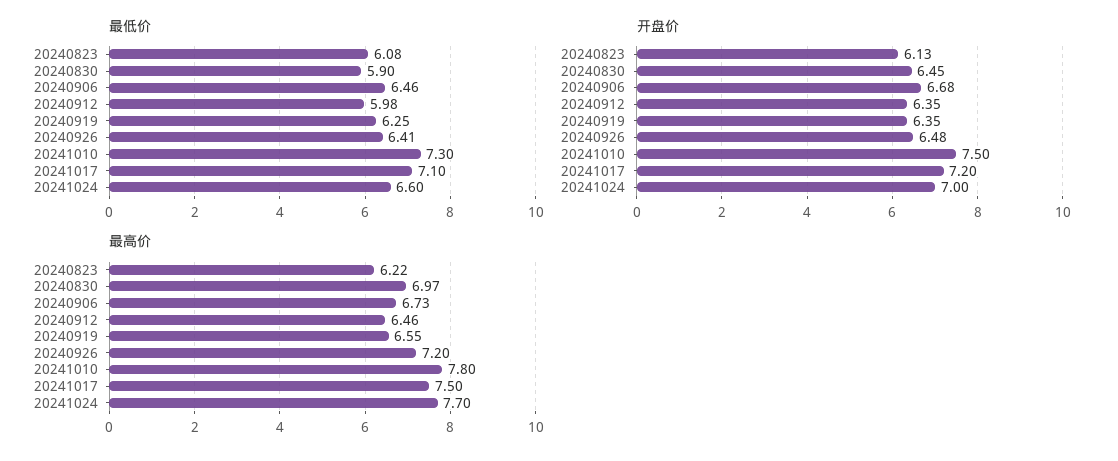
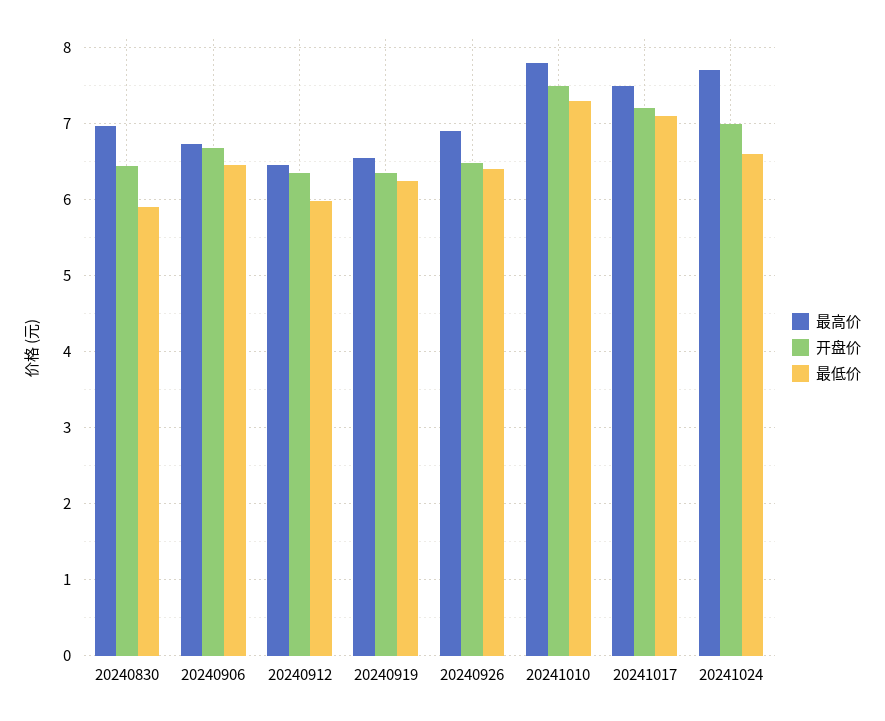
最低价, 20240823: 6.08 -> none
开盘价, 20240823: 6.13 -> none
最高价, 20240823: 6.22 -> none
最高价, 20240926: 7.2 -> 6.9

